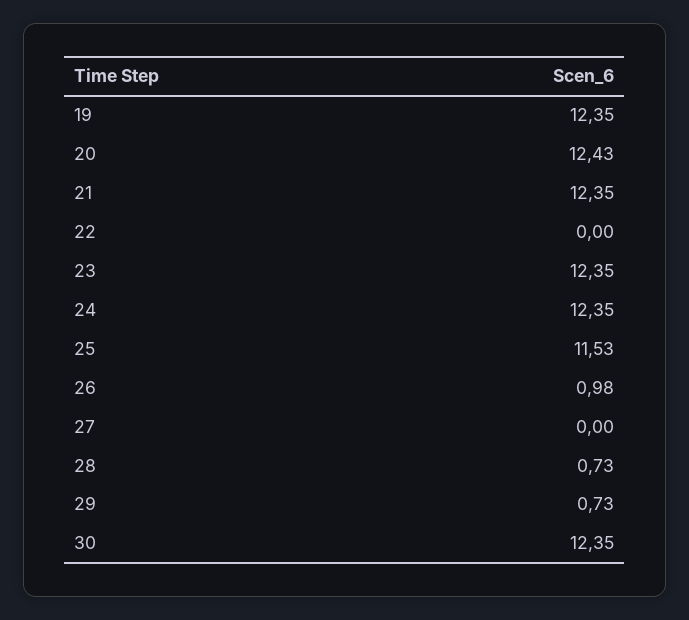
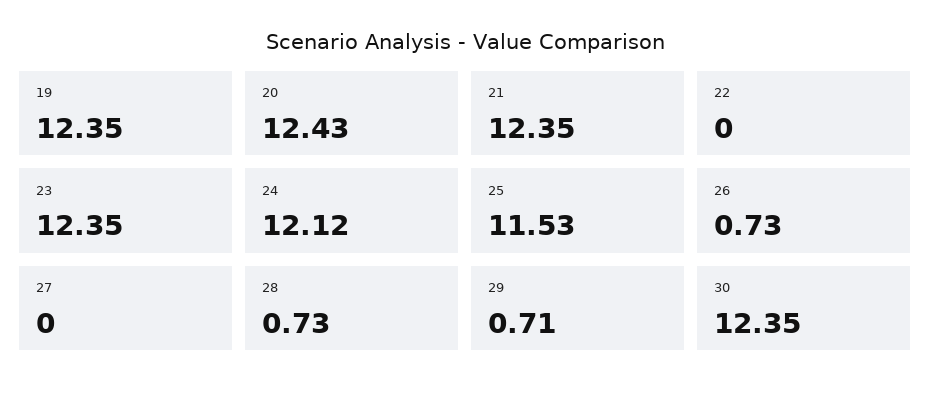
24: 12.35 -> 12.12
26: 0.98 -> 0.73
29: 0.73 -> 0.71

